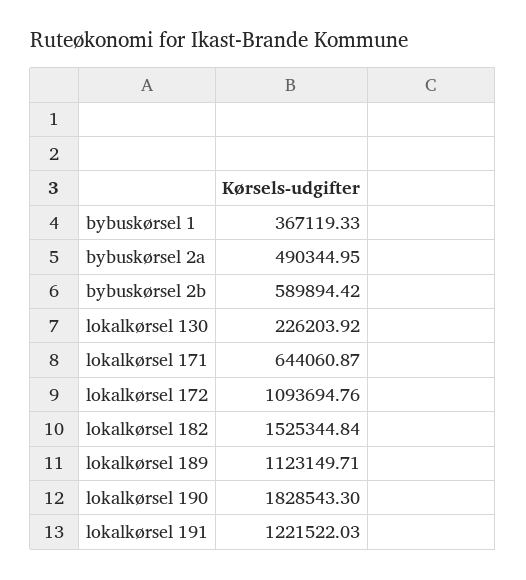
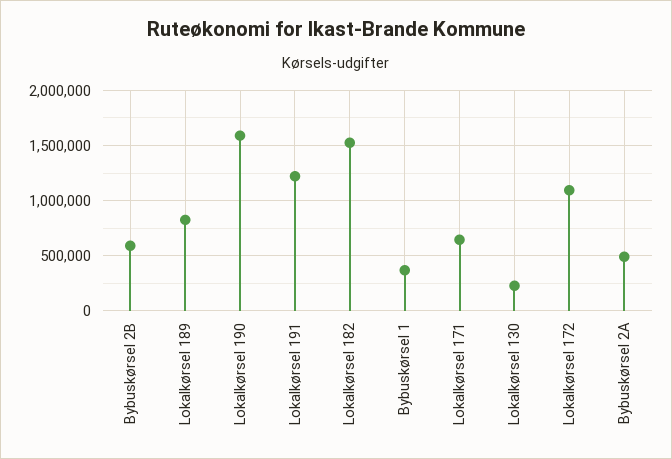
lokalkørsel 189: 1123149.71 -> 800000
lokalkørsel 190: 1828543.3 -> 1600000

